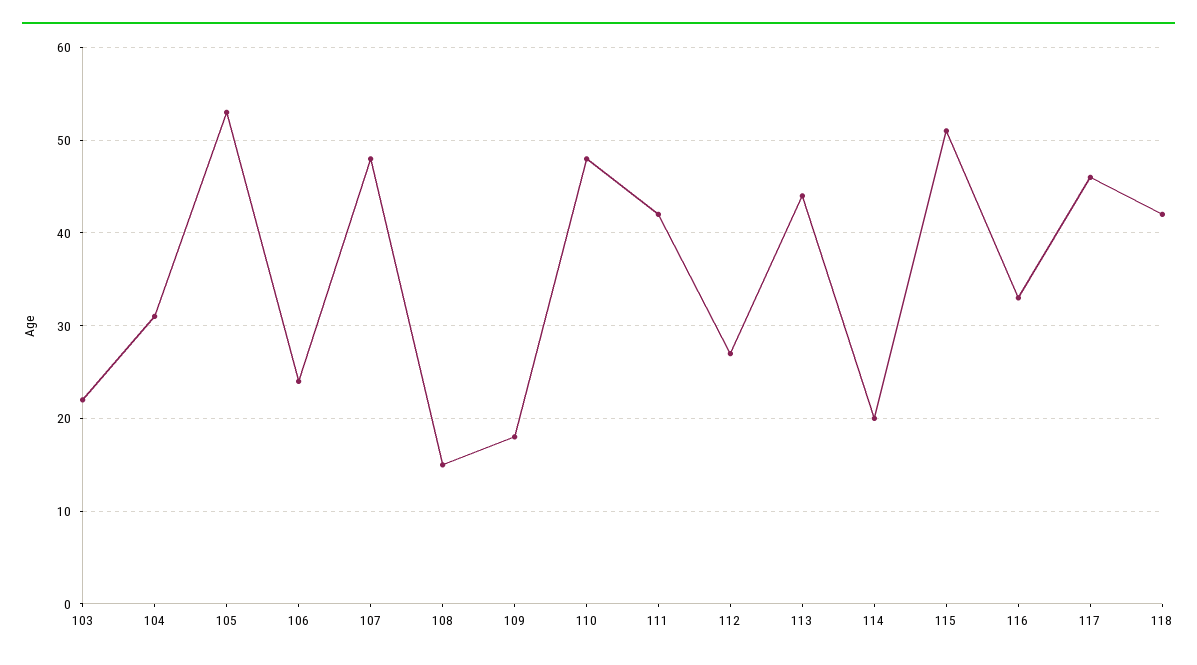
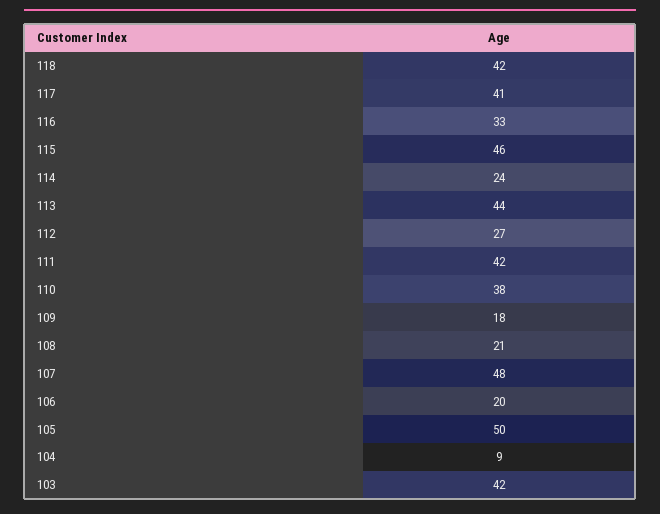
103: 22 -> 42
104: 31 -> 9
105: 53 -> 50
106: 24 -> 20
108: 15 -> 21
110: 48 -> 38
114: 20 -> 24
115: 51 -> 46
117: 46 -> 41

